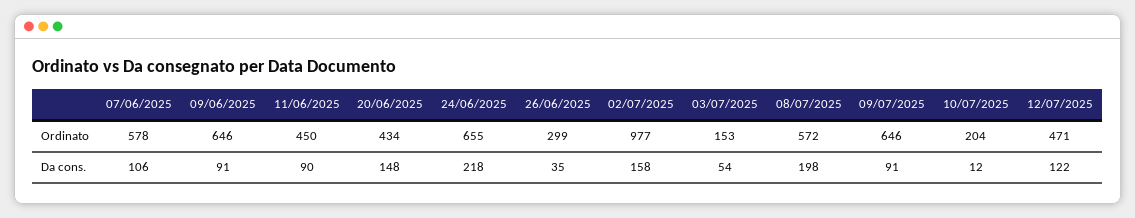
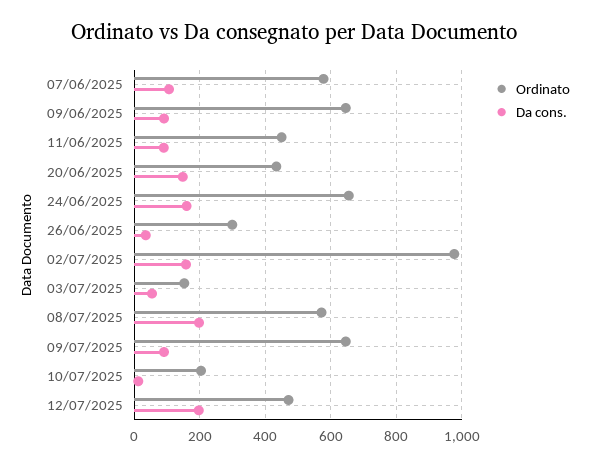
Da cons., 24/06/2025: 218 -> 160
Da cons., 12/07/2025: 122 -> 200

